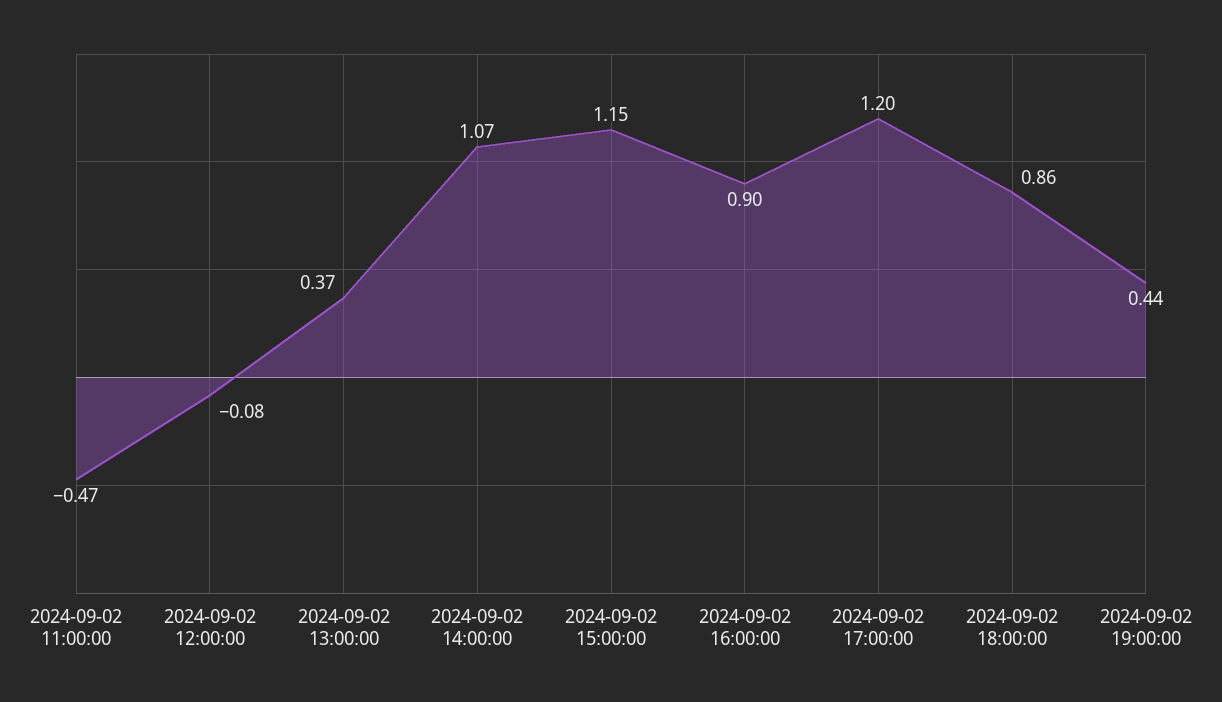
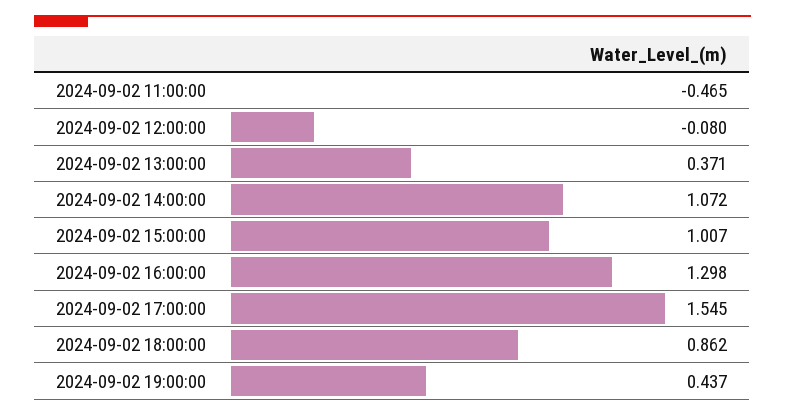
2024-09-02 15:00:00: 1.15 -> 1.007
2024-09-02 16:00:00: 0.9 -> 1.298
2024-09-02 17:00:00: 1.2 -> 1.545

